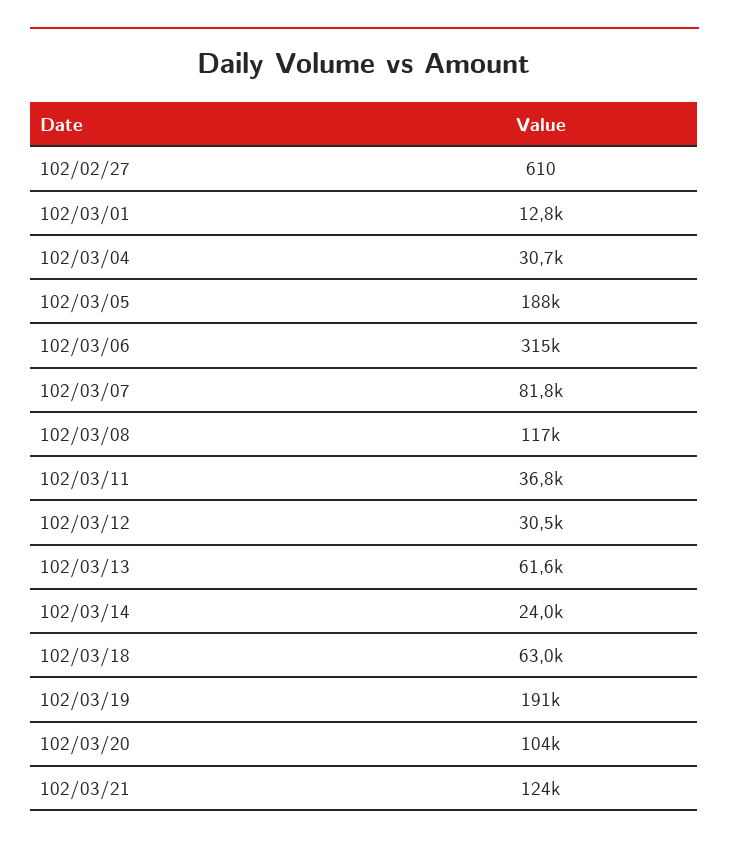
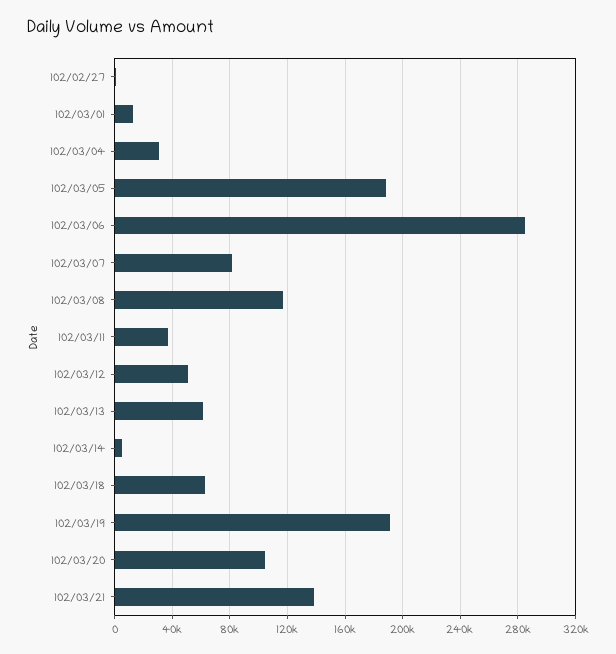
102/03/06: 315000 -> 285000
102/03/12: 30500 -> 50000
102/03/14: 24000 -> 5000
102/03/21: 124000 -> 140000

